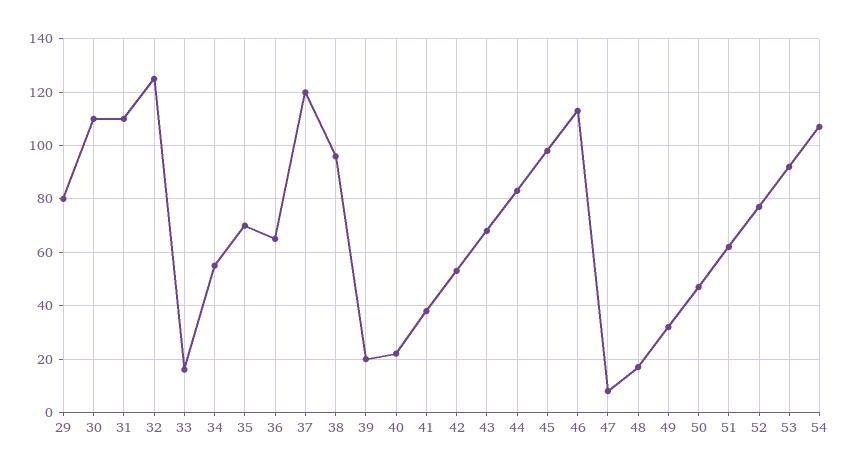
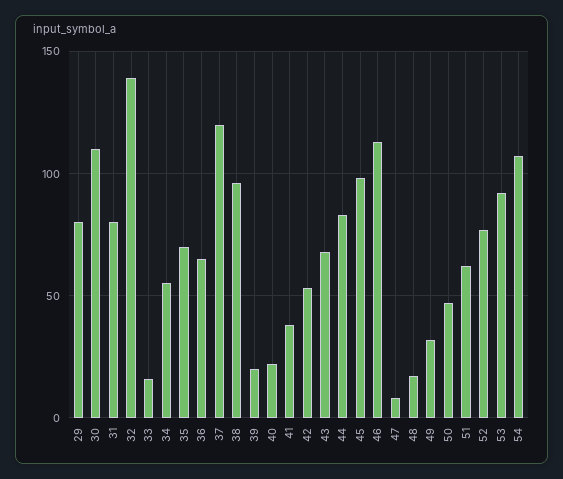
31: 110 -> 80
32: 125 -> 140

